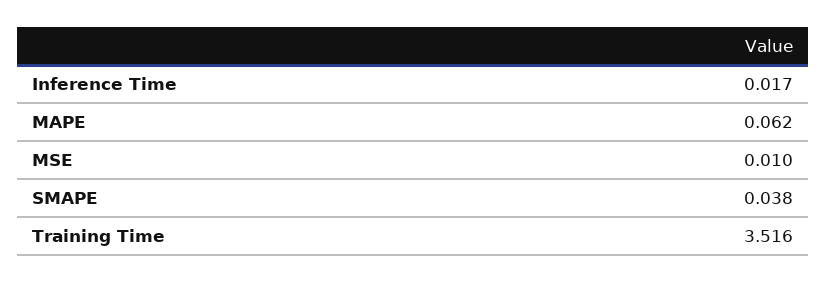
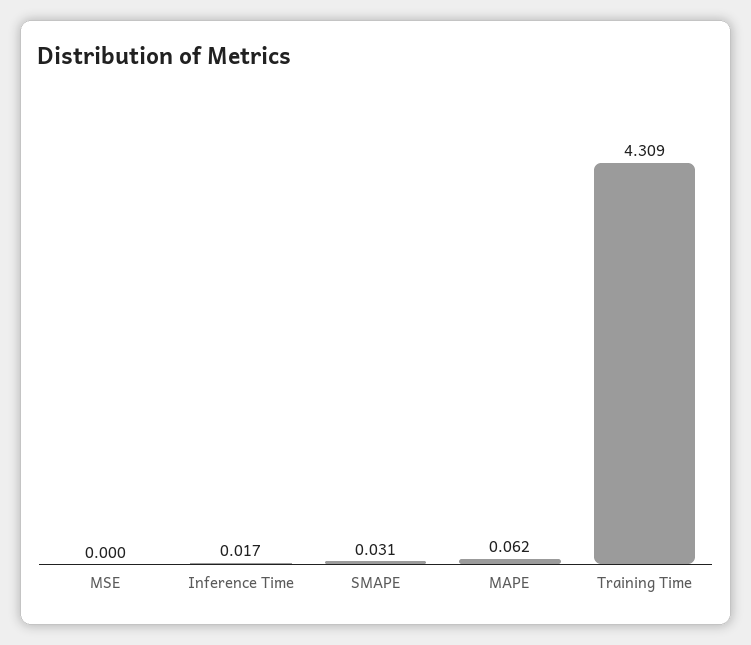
MSE: 0.01 -> 0
SMAPE: 0.038 -> 0.031
Training Time: 3.516 -> 4.309

